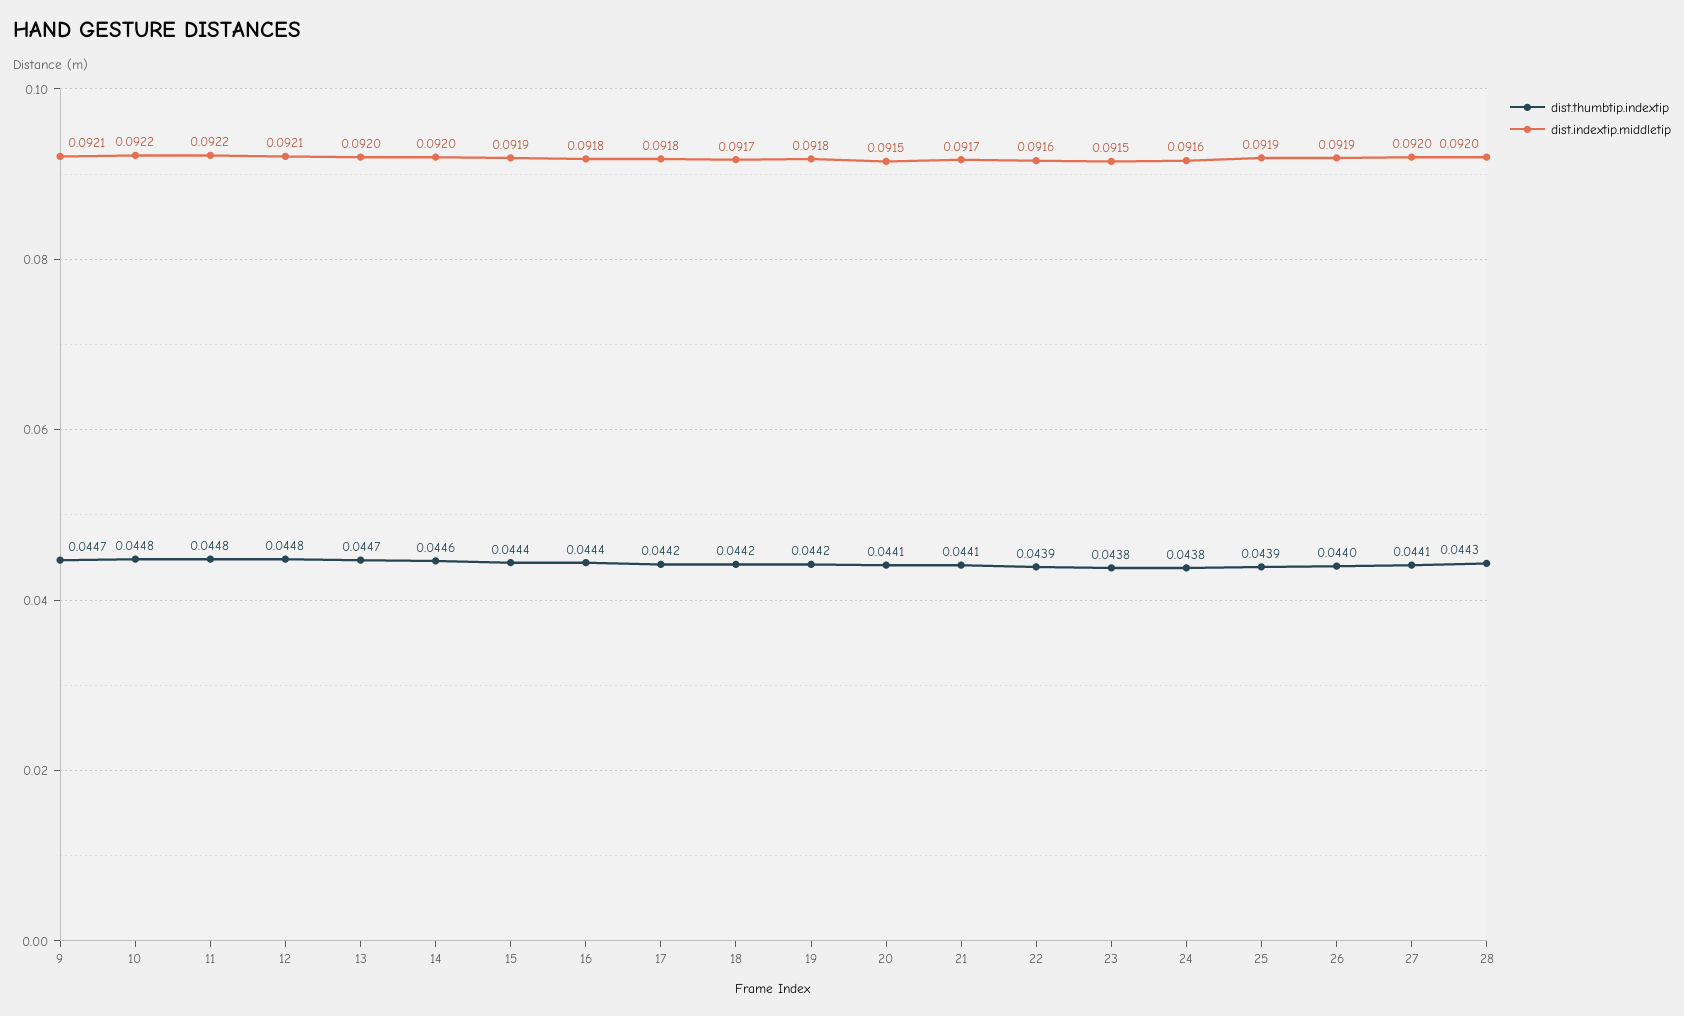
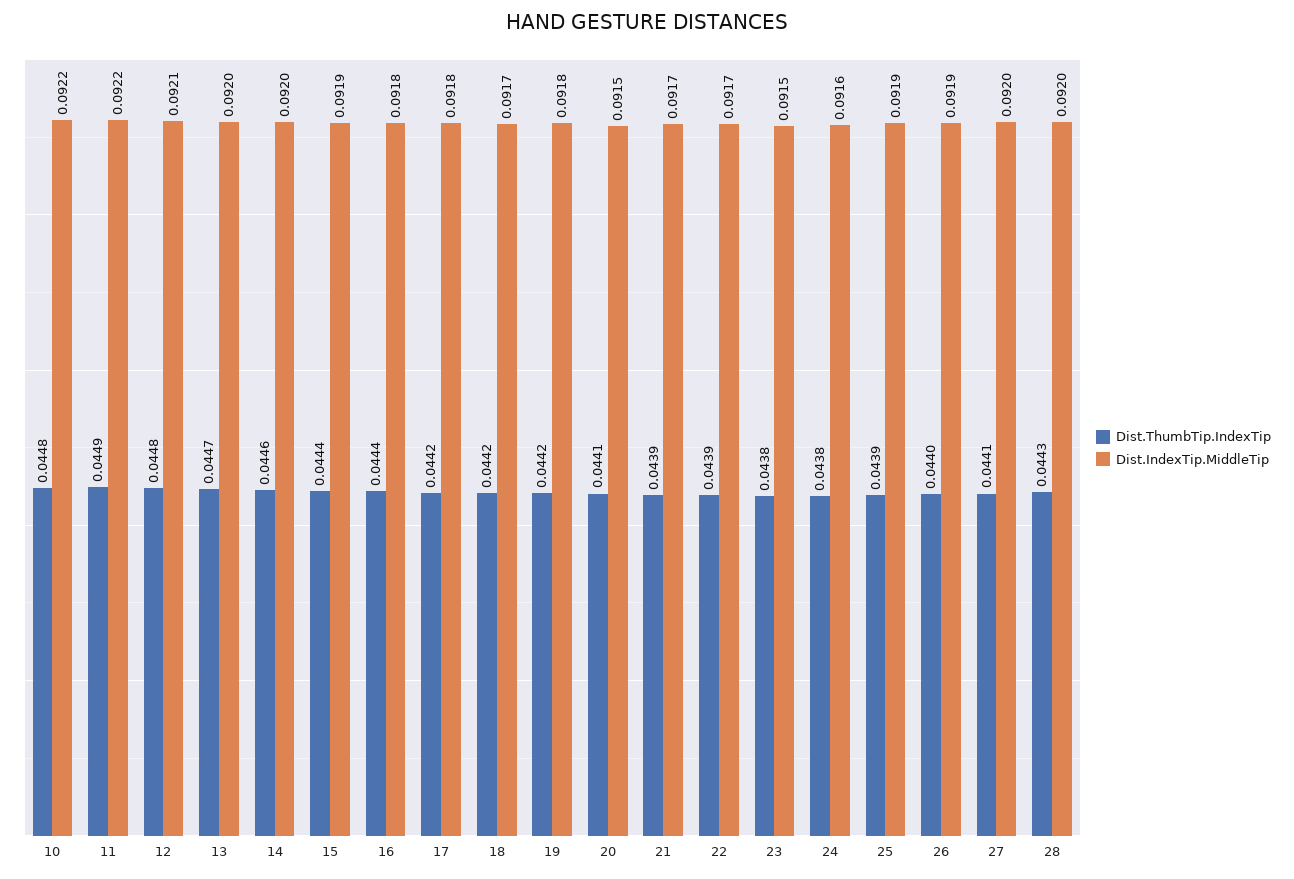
dist.thumbtip.indextip, 9: 0.0447 -> none
dist.indextip.middletip, 9: 0.0921 -> none
dist.thumbtip.indextip, 11: 0.0448 -> 0.0449
dist.thumbtip.indextip, 21: 0.0441 -> 0.0439
dist.indextip.middletip, 22: 0.0916 -> 0.0917

